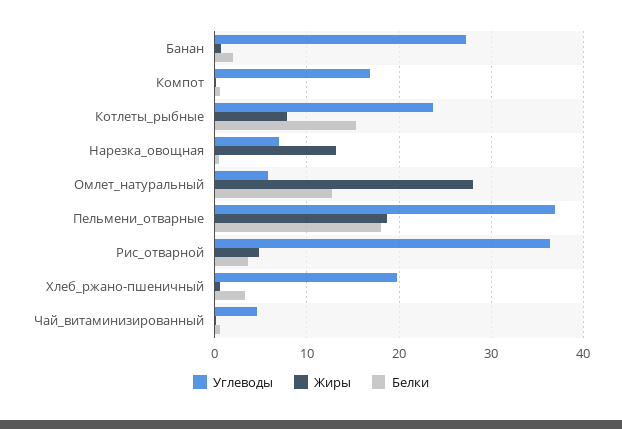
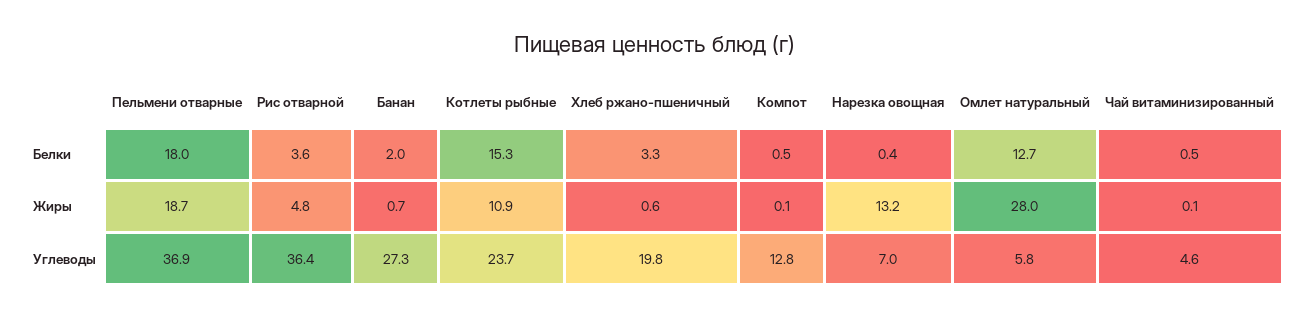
Углеводы, Компот: 17 -> 12.8
Жиры, Котлеты_рыбные: 8 -> 10.9

